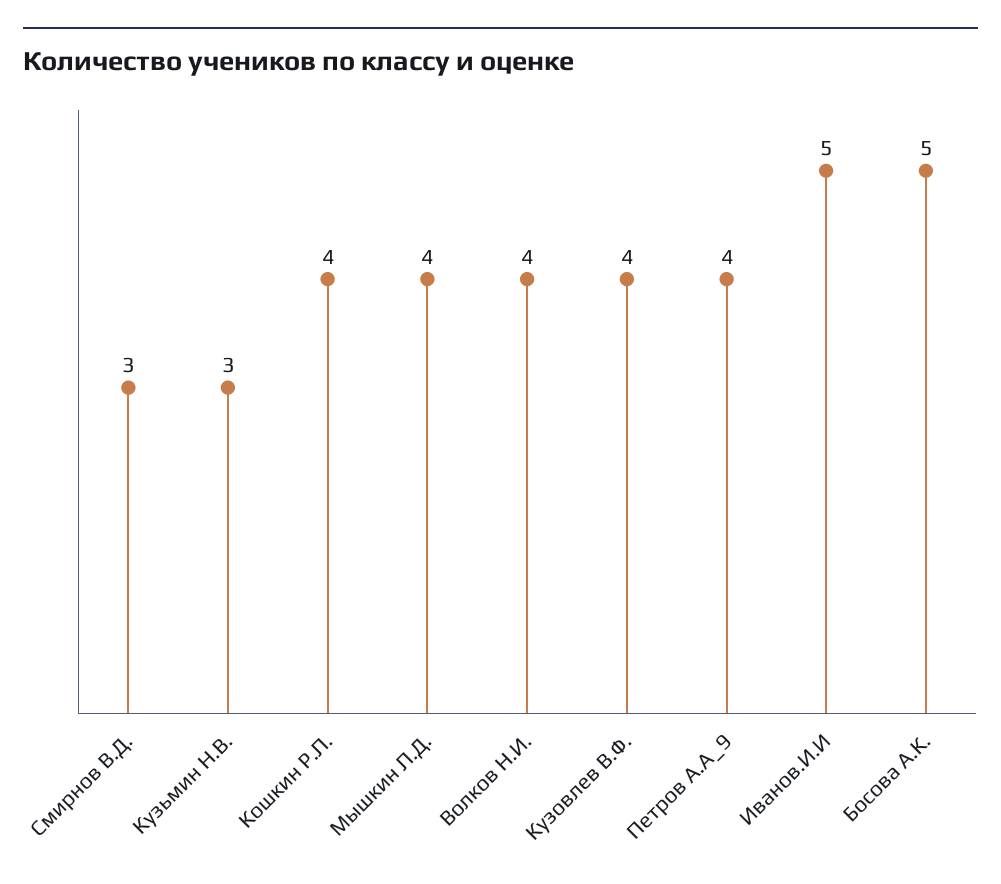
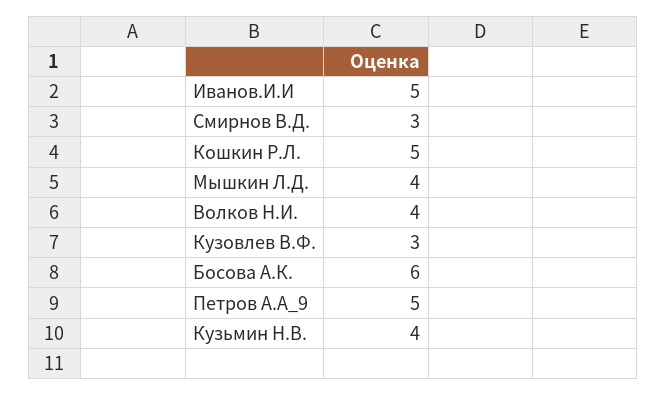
Кузьмин Н.В.: 3 -> 4
Кошкин Р.Л.: 4 -> 5
Кузовлев В.Ф.: 4 -> 3
Петров А.А_9: 4 -> 5
Босова А.К.: 5 -> 6

